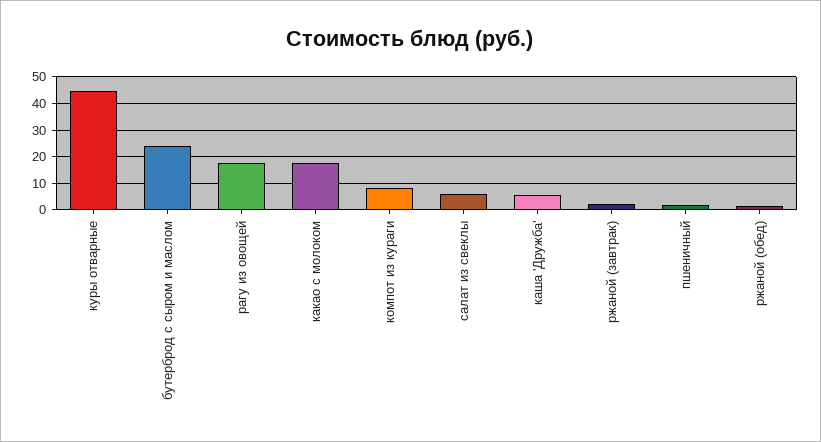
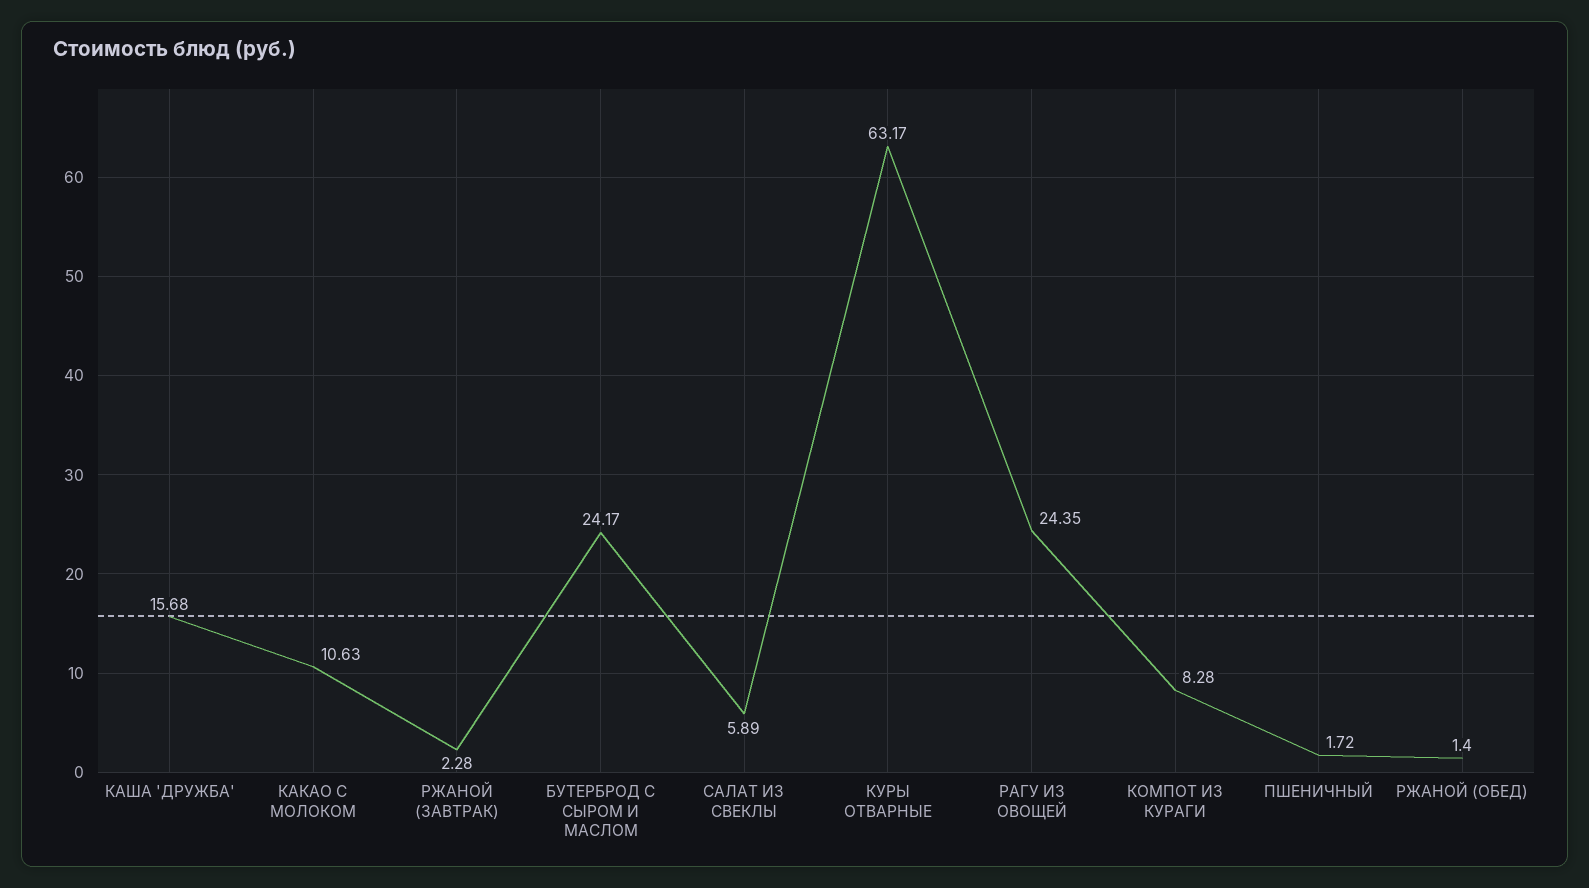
куры отварные: 45 -> 63.17
рагу из овощей: 17.5 -> 24.35
какао с молоком: 17.5 -> 10.63
каша 'Дружба': 5 -> 15.68

